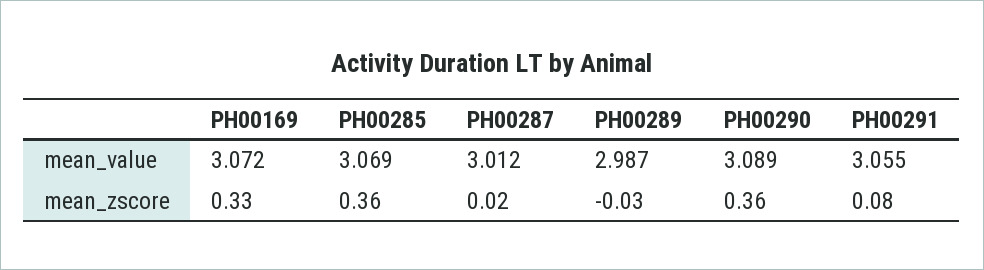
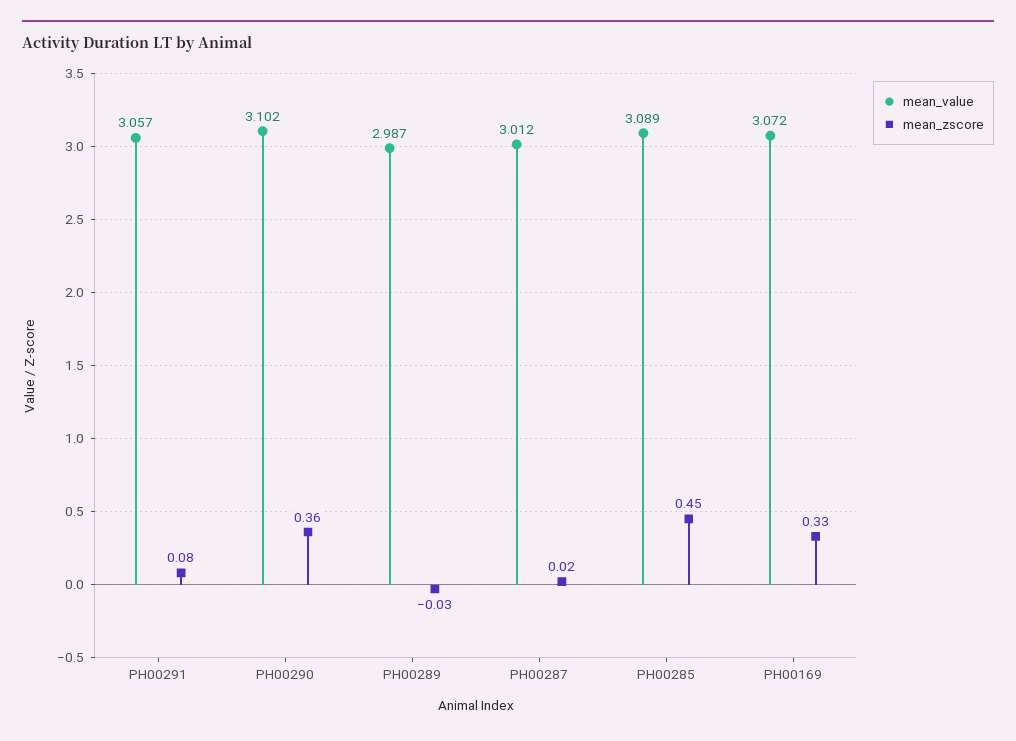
mean_value, PH00285: 3.069 -> 3.089
mean_value, PH00290: 3.089 -> 3.102
mean_value, PH00291: 3.055 -> 3.057
mean_zscore, PH00285: 0.36 -> 0.45

